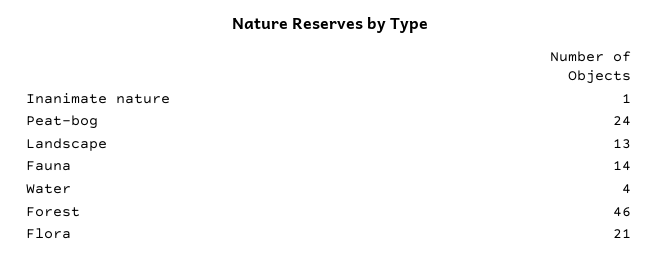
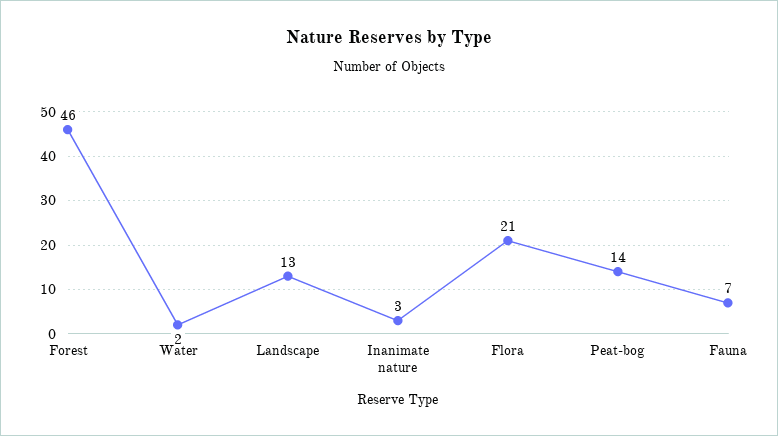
Inanimate nature: 1 -> 3
Peat-bog: 24 -> 14
Fauna: 14 -> 7
Water: 4 -> 2

